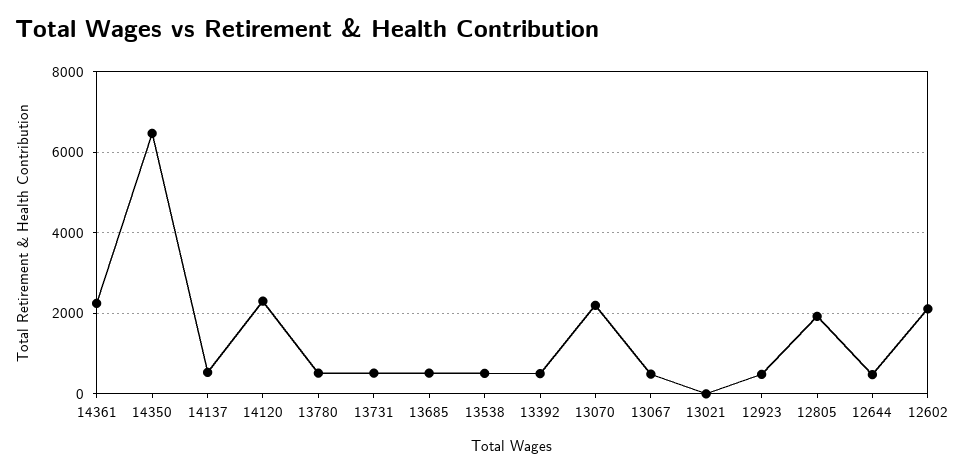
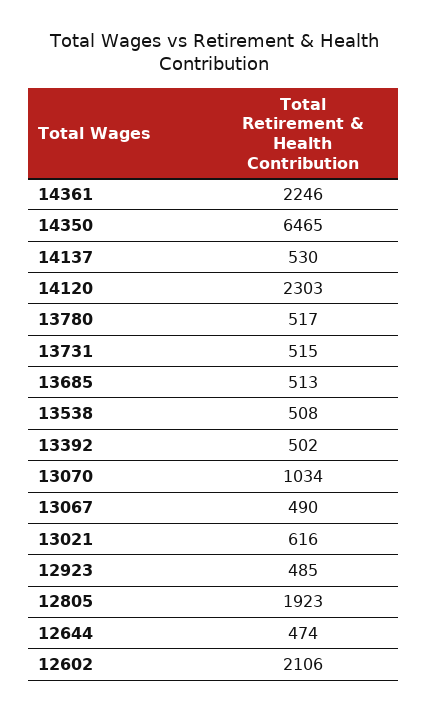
13070: 2200 -> 1034
13021: 0 -> 616

